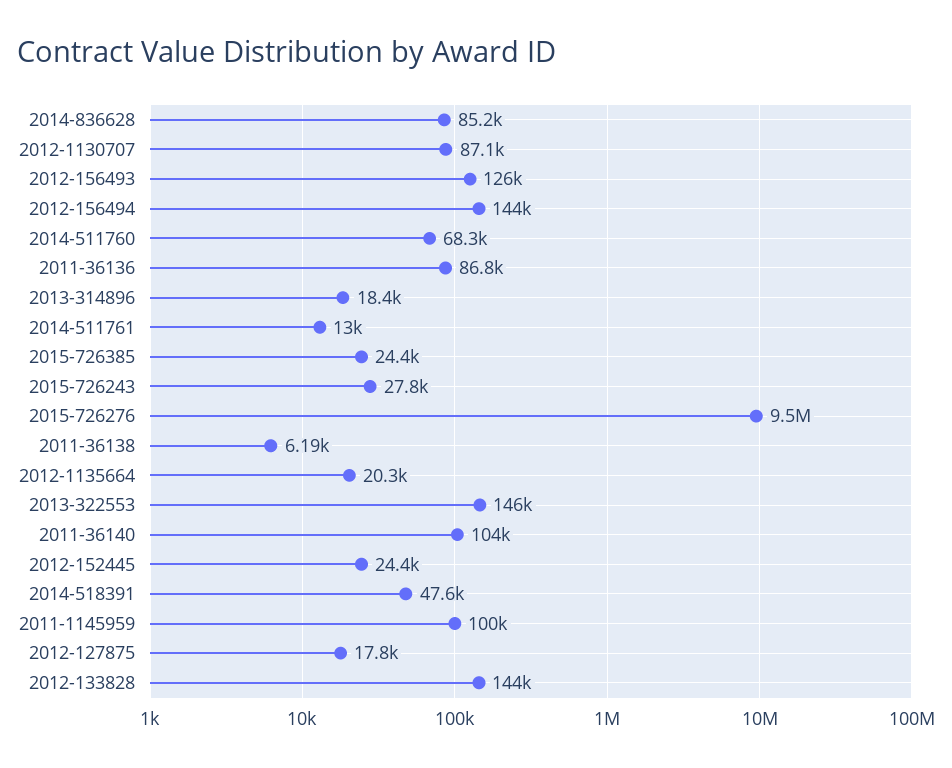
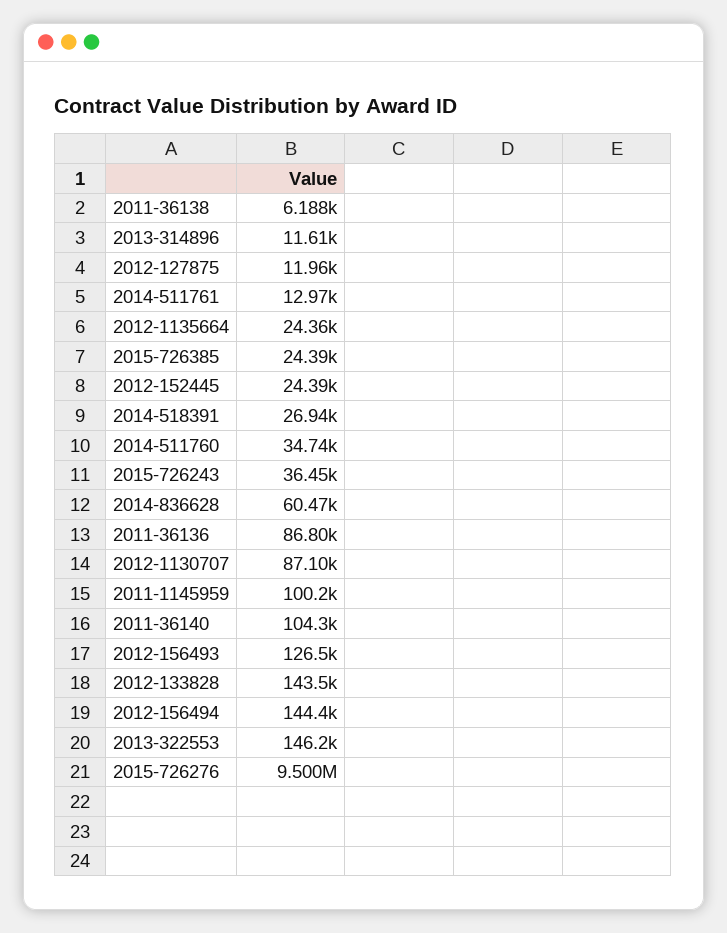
2014-836628: 85200 -> 60470
2014-511760: 68300 -> 34740
2013-314896: 18400 -> 11610
2015-726243: 27800 -> 36450
2012-1135664: 20300 -> 24360
2014-518391: 47600 -> 26940
2012-127875: 17800 -> 11960

